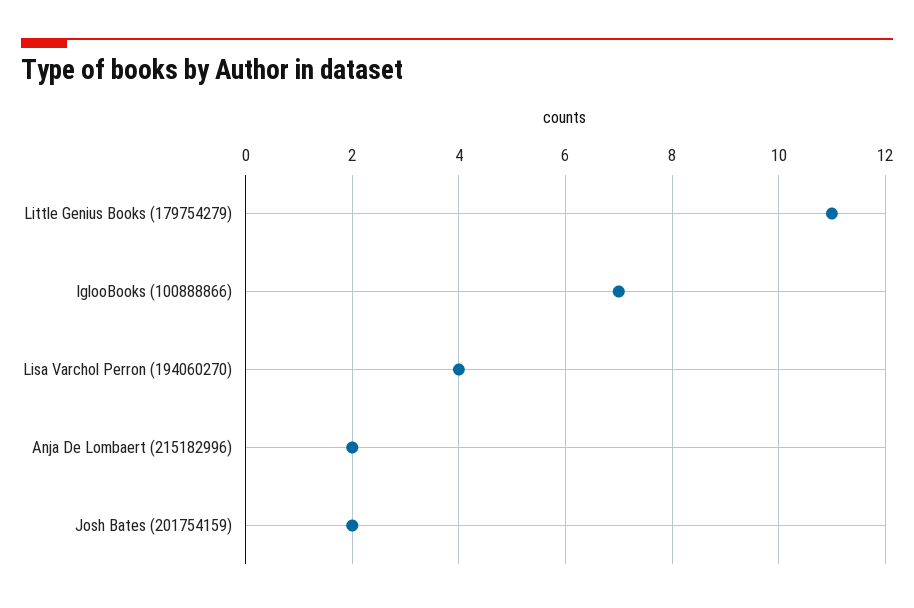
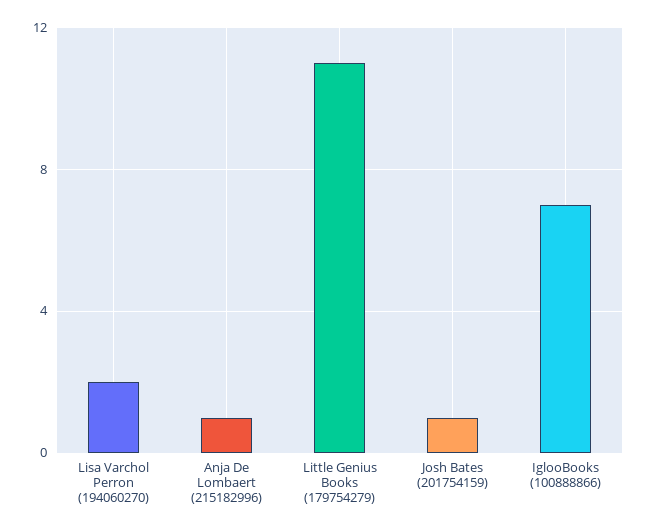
Lisa Varchol Perron (194060270): 4 -> 2
Anja De Lombaert (215182996): 2 -> 1
Josh Bates (201754159): 2 -> 1

